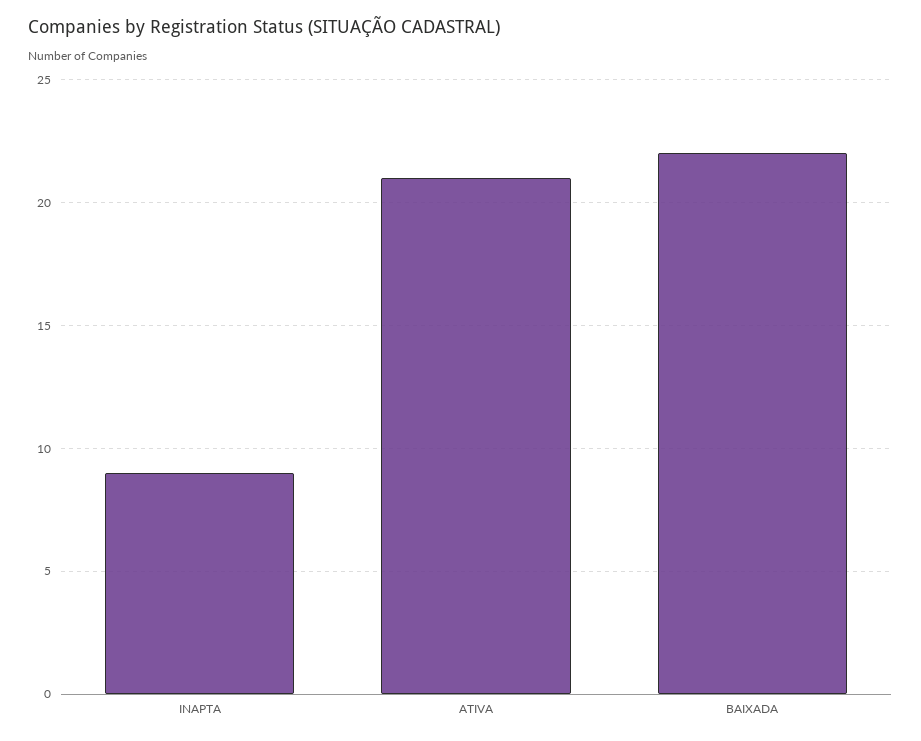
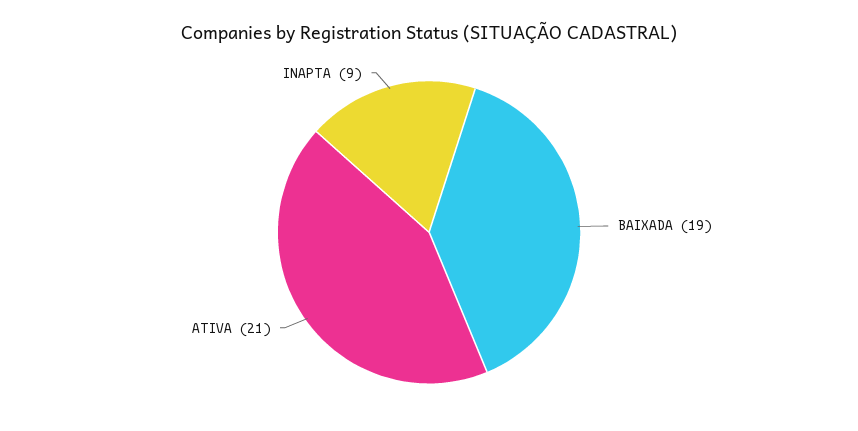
BAIXADA: 22 -> 19

